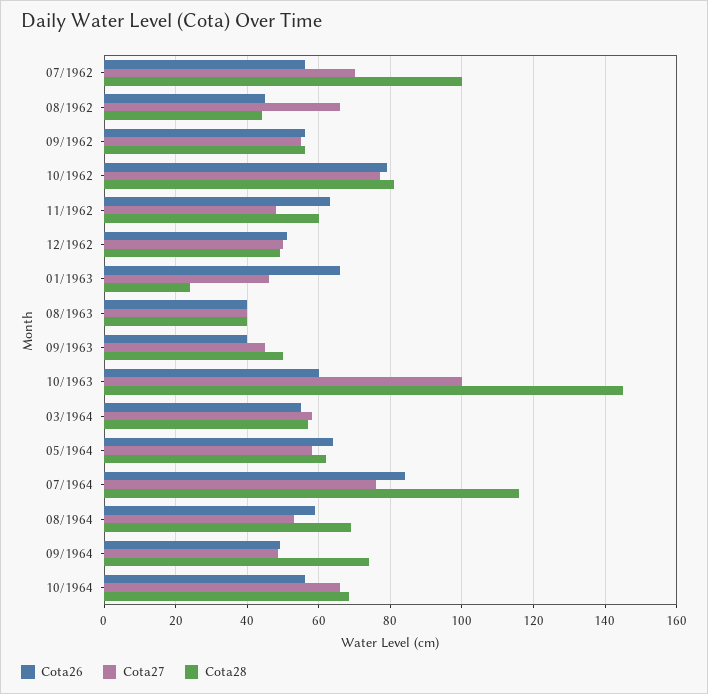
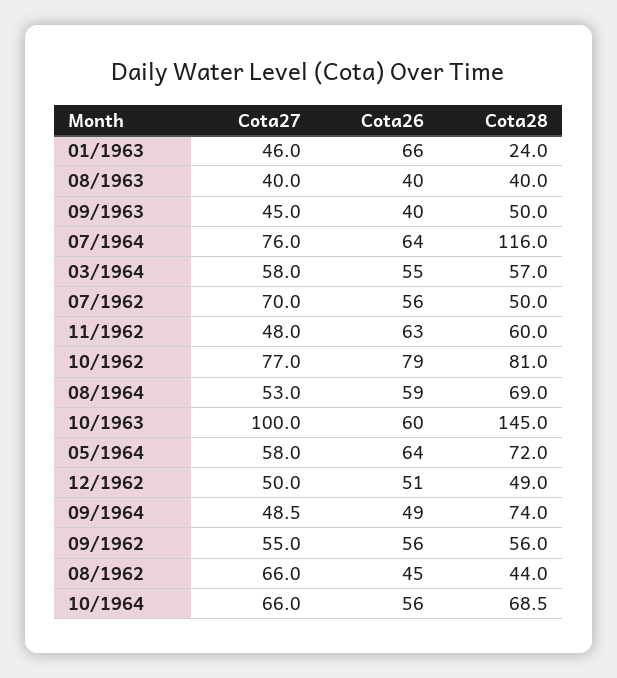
Cota28, 07/1962: 100 -> 50
Cota28, 05/1964: 62 -> 72
Cota26, 07/1964: 84 -> 64

